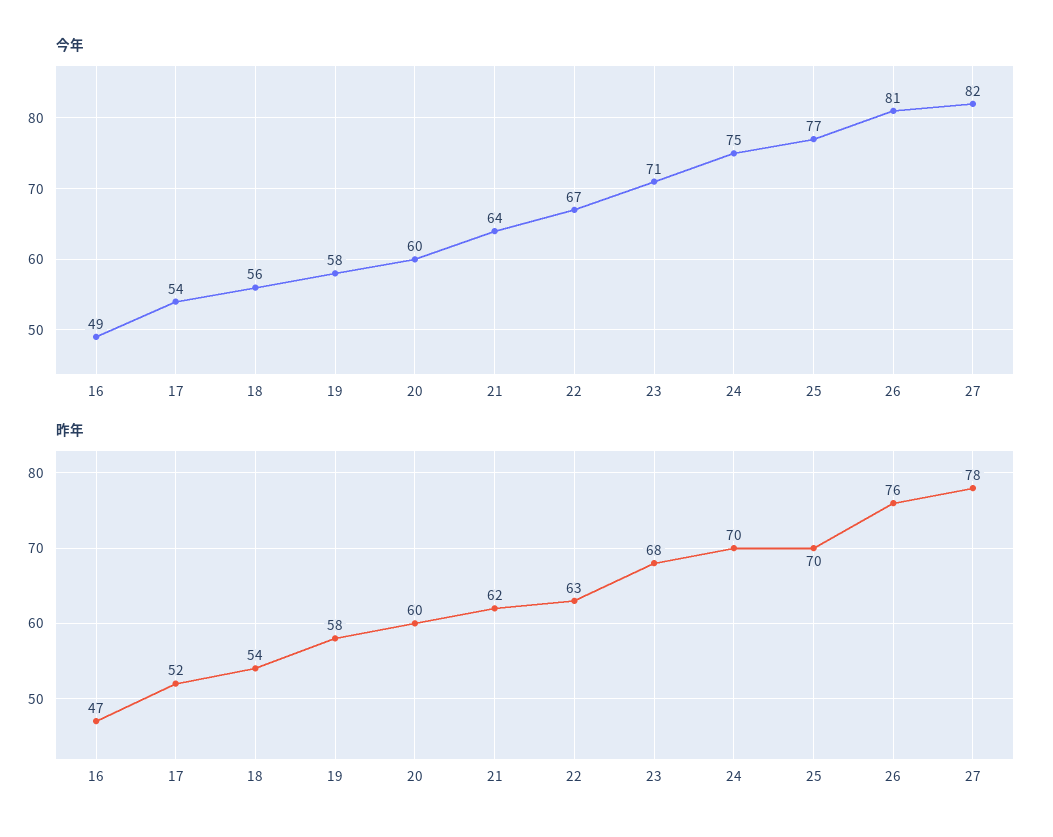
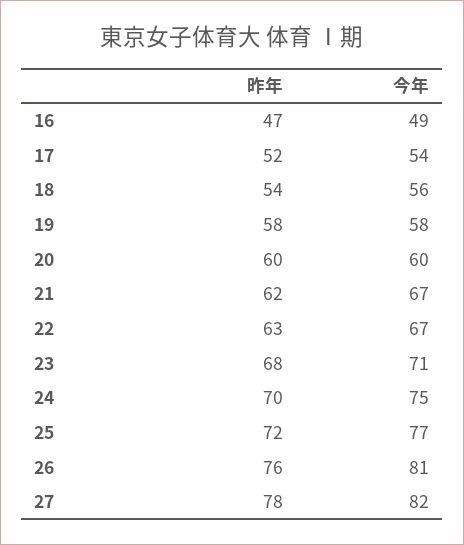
今年, 21: 64 -> 67
昨年, 25: 70 -> 72

